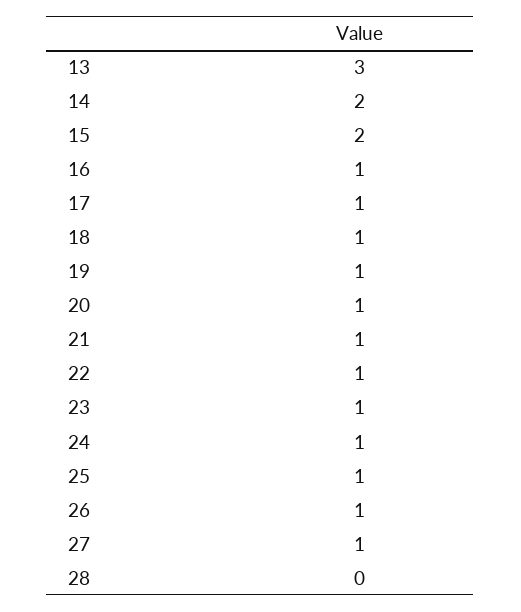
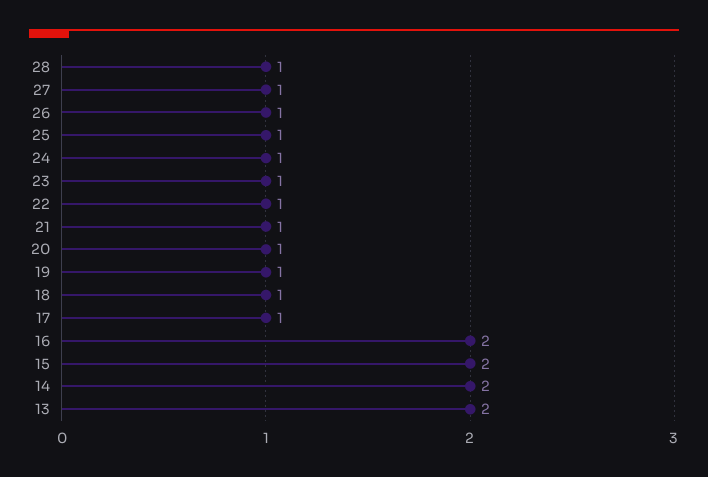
13: 3 -> 2
16: 1 -> 2
28: 0 -> 1

